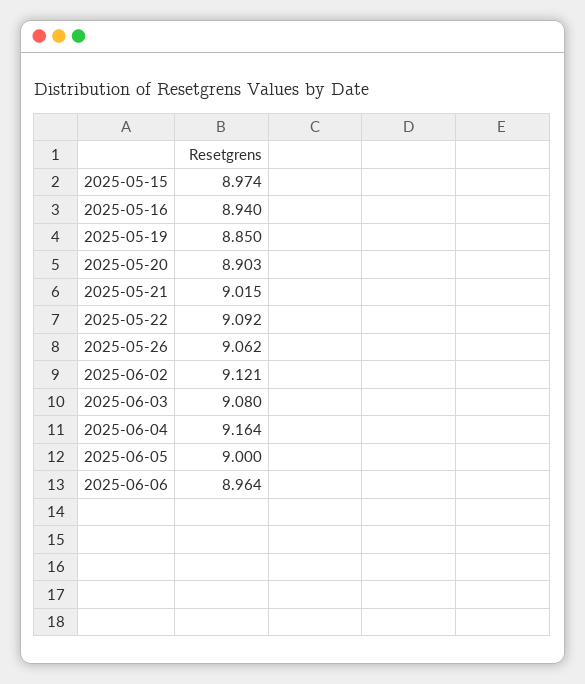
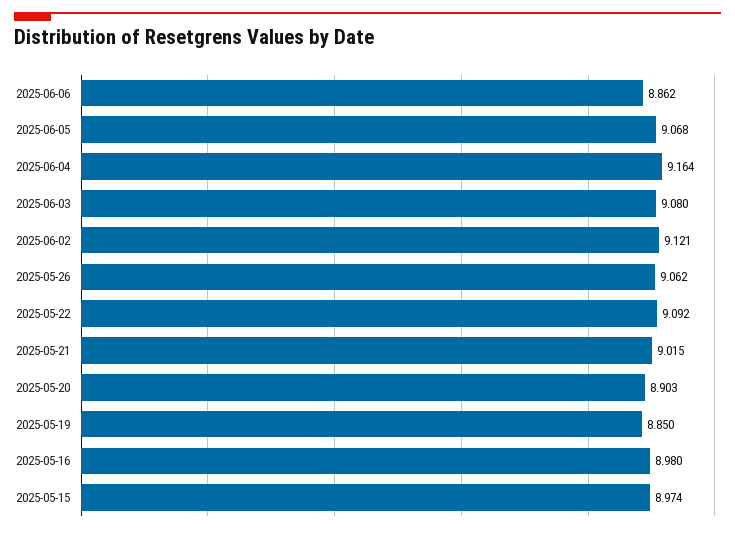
2025-05-16: 8.94 -> 8.98
2025-06-05: 9 -> 9.068
2025-06-06: 8.964 -> 8.862

